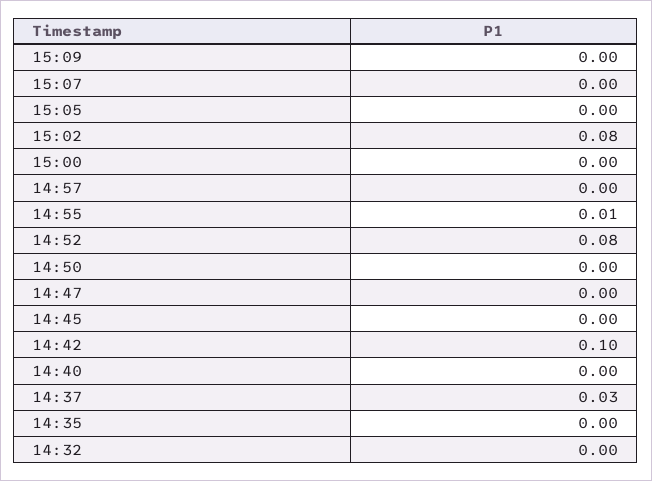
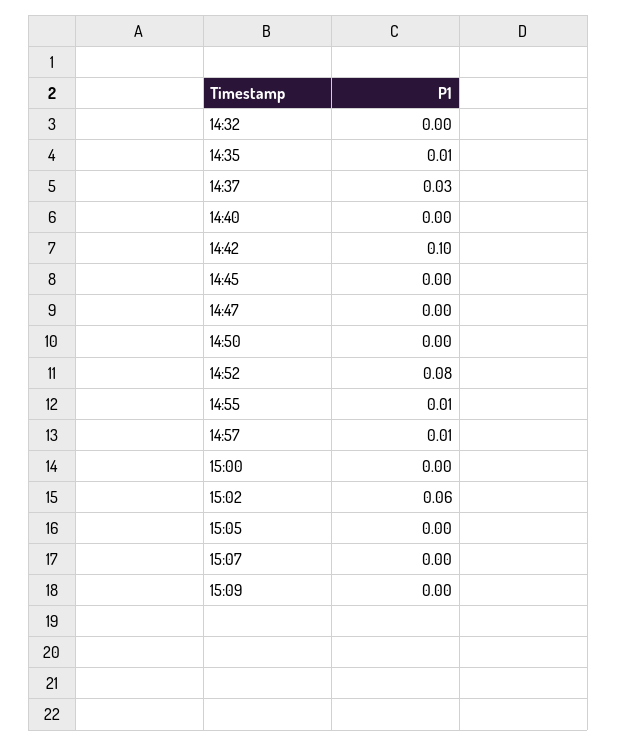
15:02: 0.08 -> 0.06
14:57: 0 -> 0.01
14:35: 0 -> 0.01

